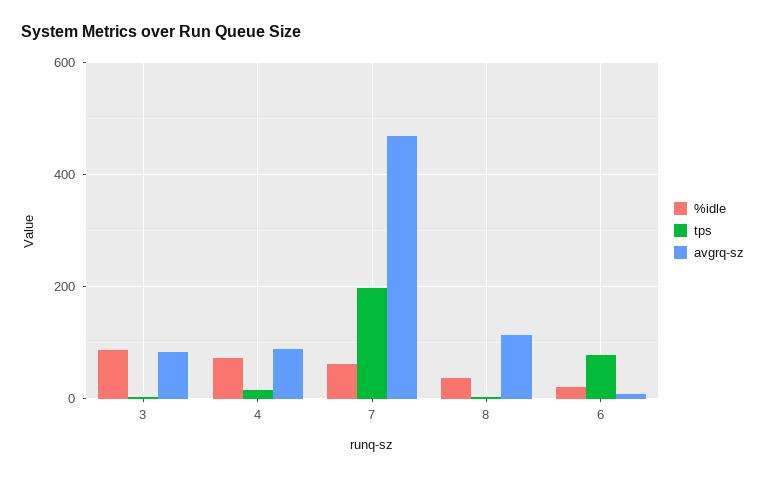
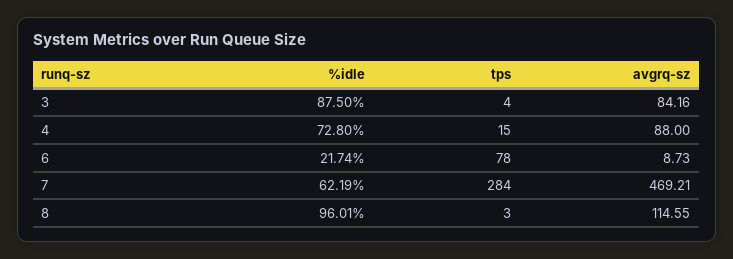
tps, 7: 200 -> 284
%idle, 8: 40 -> 96.01

